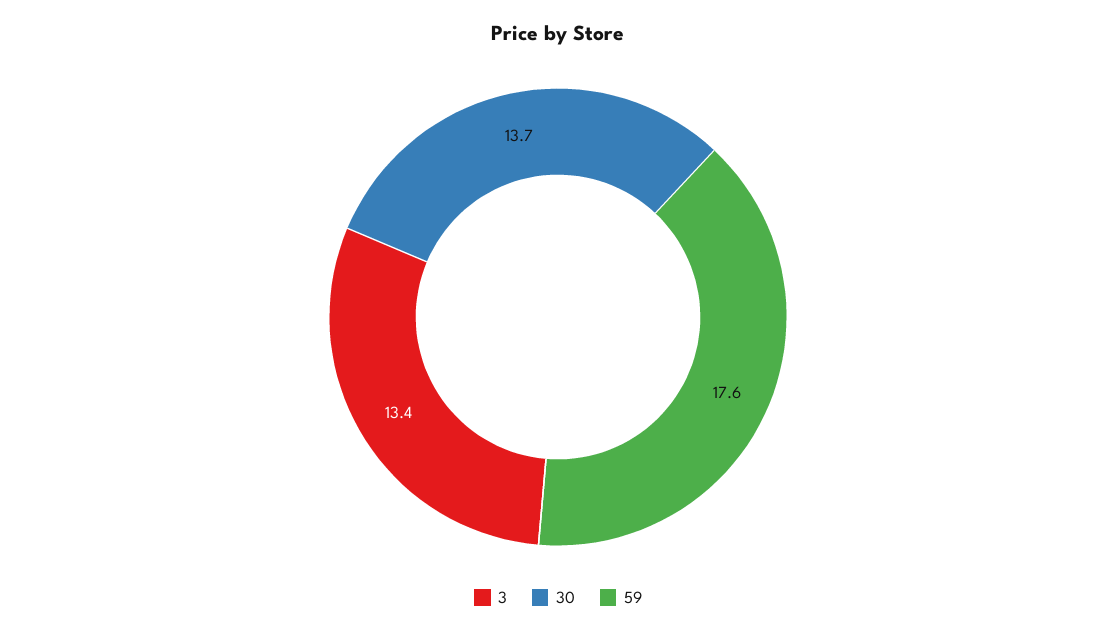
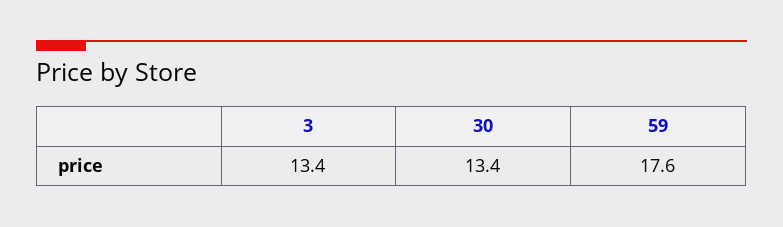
30: 13.7 -> 13.4

